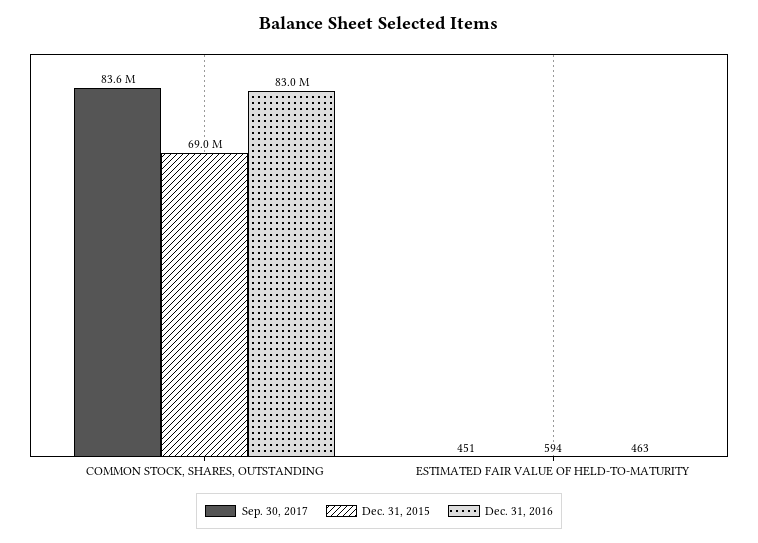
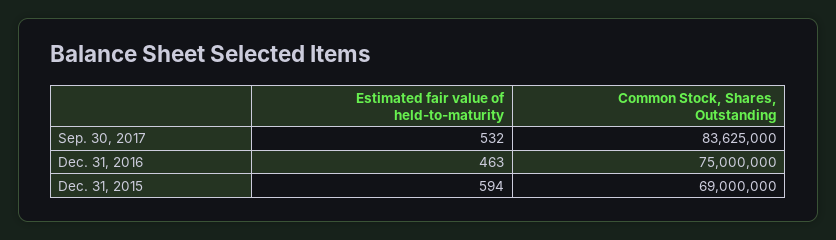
Dec. 31, 2016, COMMON STOCK, SHARES, OUTSTANDING: 83000000 -> 75000000
Sep. 30, 2017, ESTIMATED FAIR VALUE OF HELD-TO-MATURITY: 451 -> 532

